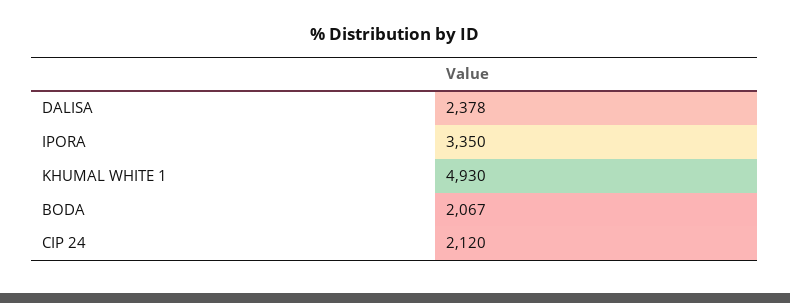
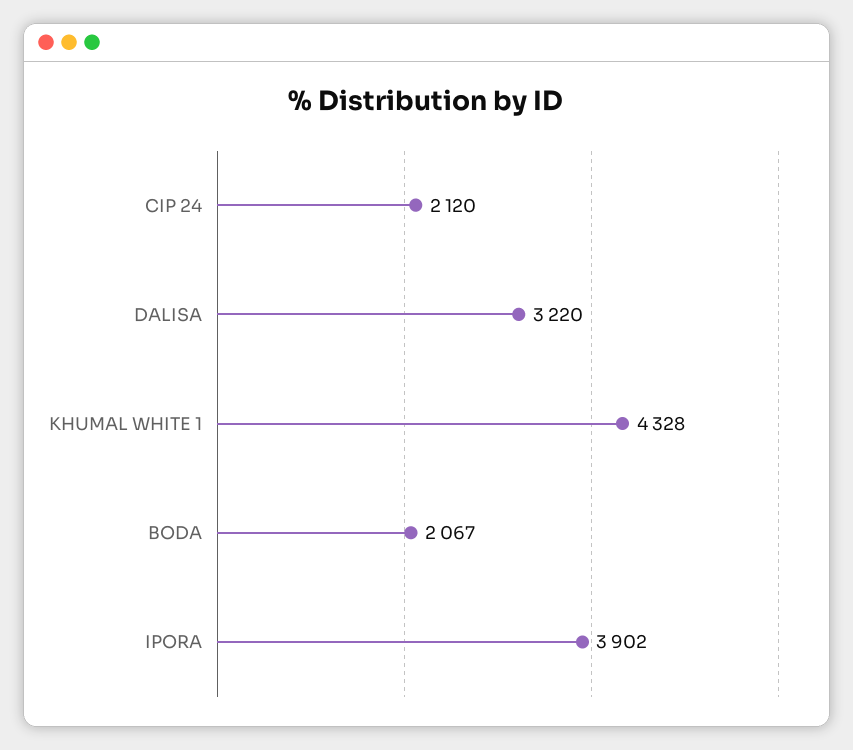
DALISA: 2378 -> 3220
IPORA: 3350 -> 3902
KHUMAL WHITE 1: 4930 -> 4328

